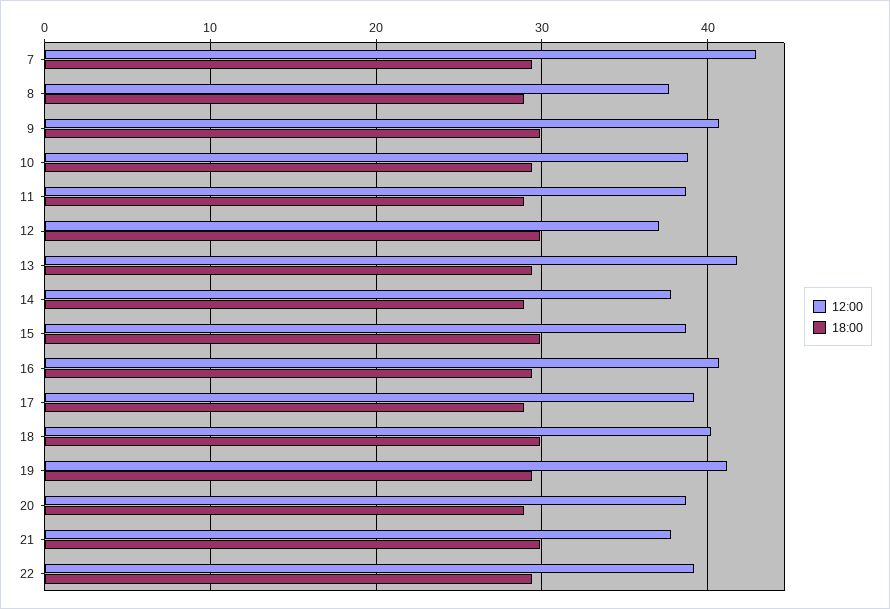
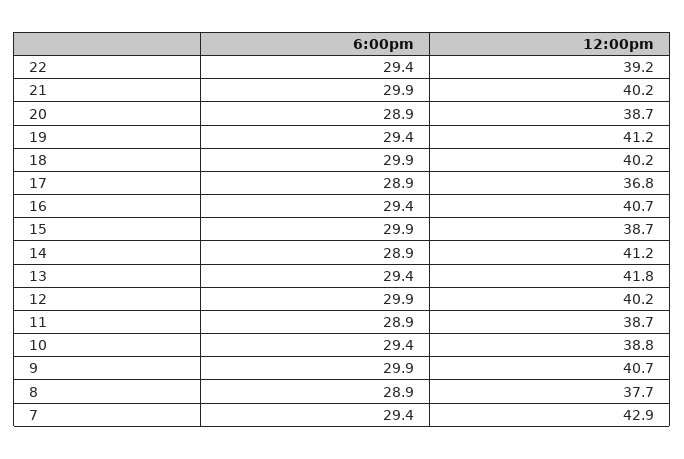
12:00, 12: 37 -> 40.2
12:00, 14: 38 -> 41.2
12:00, 17: 39 -> 36.8
12:00, 21: 38 -> 40.2

